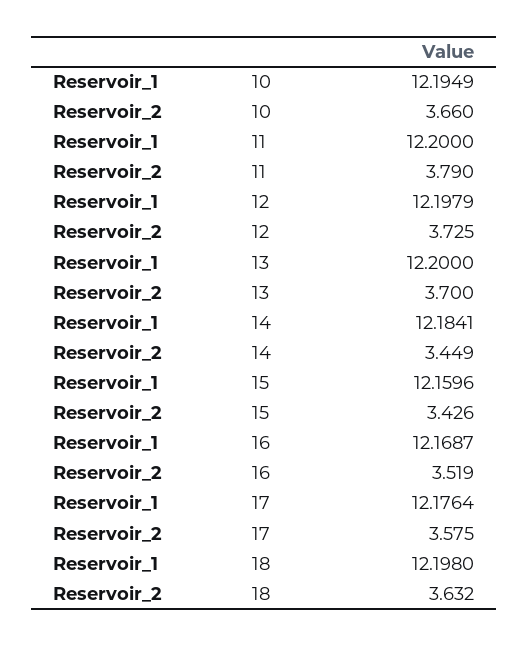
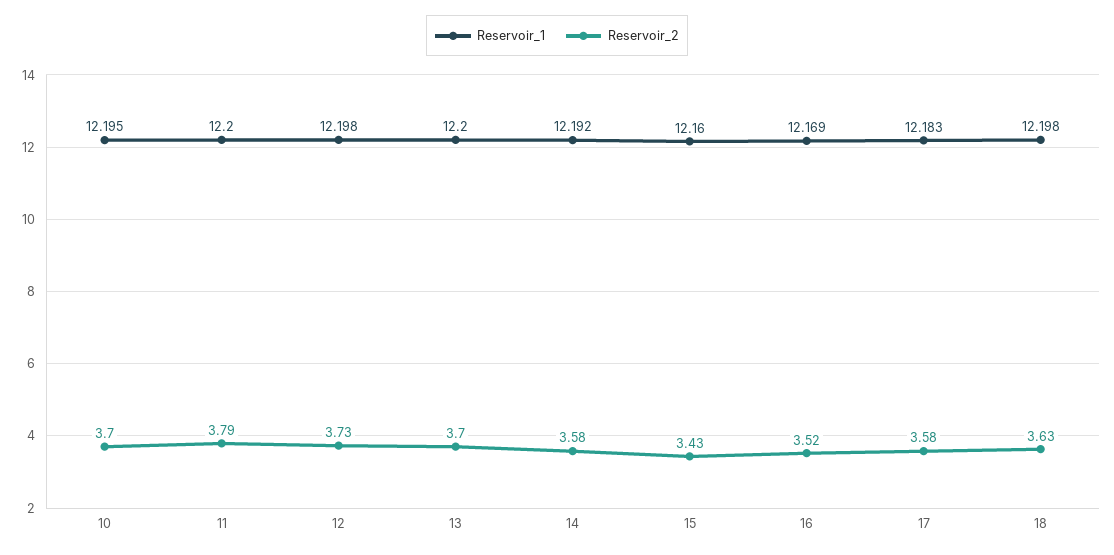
Reservoir_2, 10: 3.66 -> 3.7
Reservoir_1, 14: 12.1841 -> 12.192
Reservoir_2, 14: 3.449 -> 3.58
Reservoir_1, 17: 12.1764 -> 12.183

